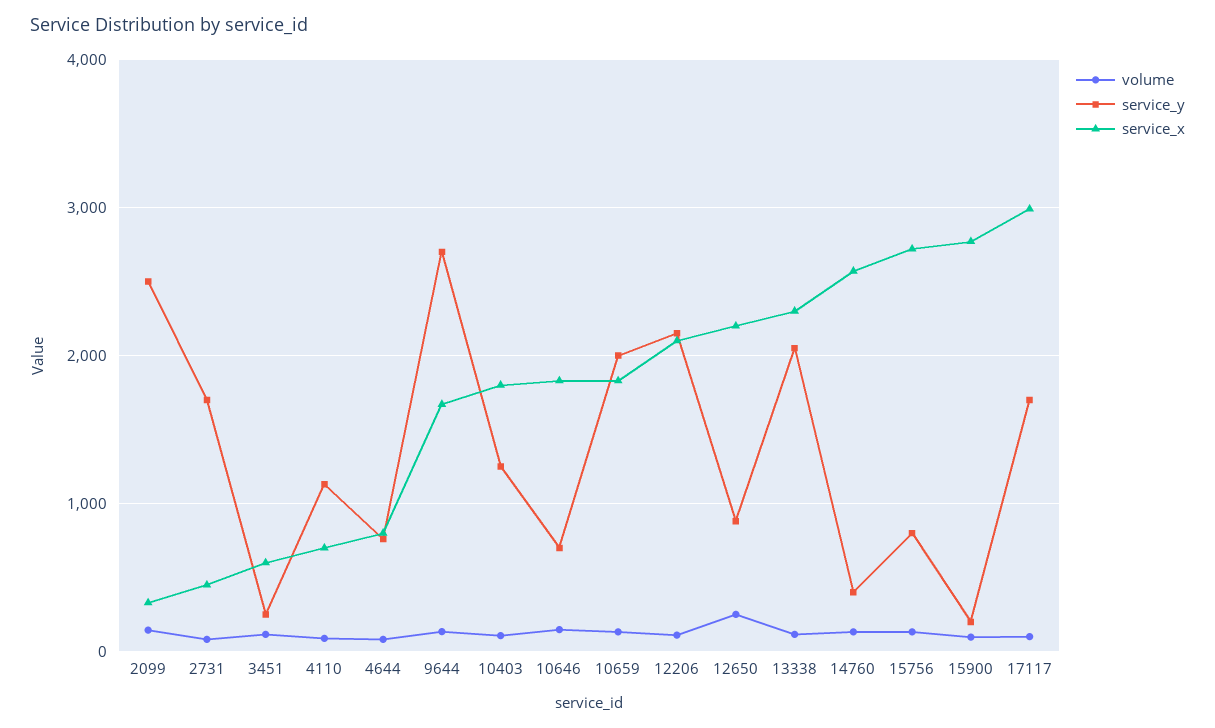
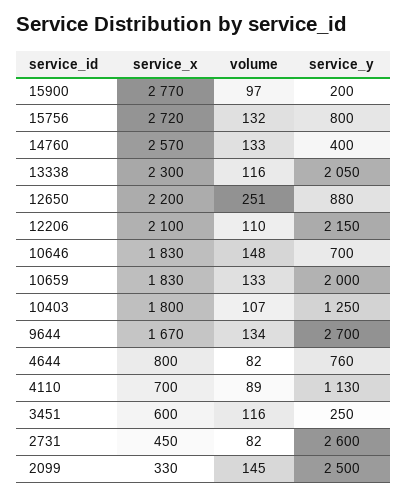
service_y, 2731: 1700 -> 2600
volume, 17117: 100 -> none
service_y, 17117: 1700 -> none
service_x, 17117: 3000 -> none

